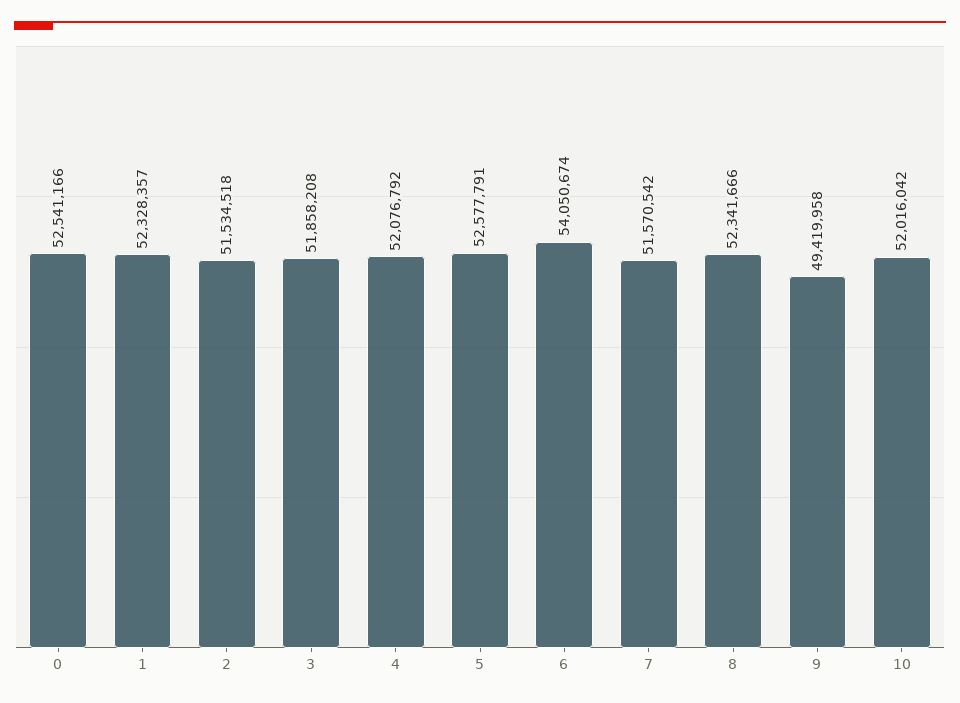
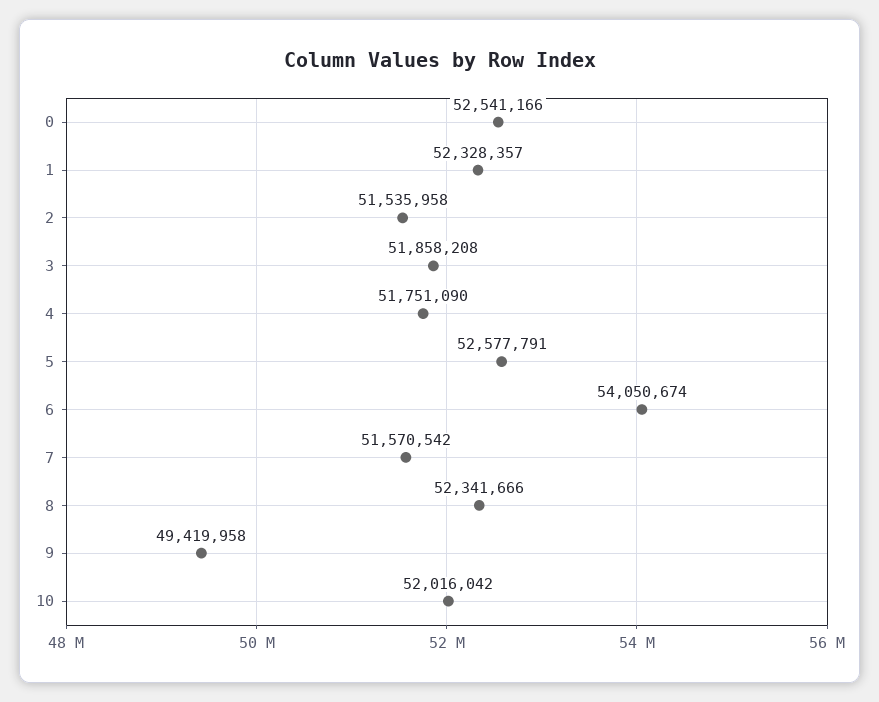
2: 51534518 -> 51535958
4: 52076792 -> 51751090

